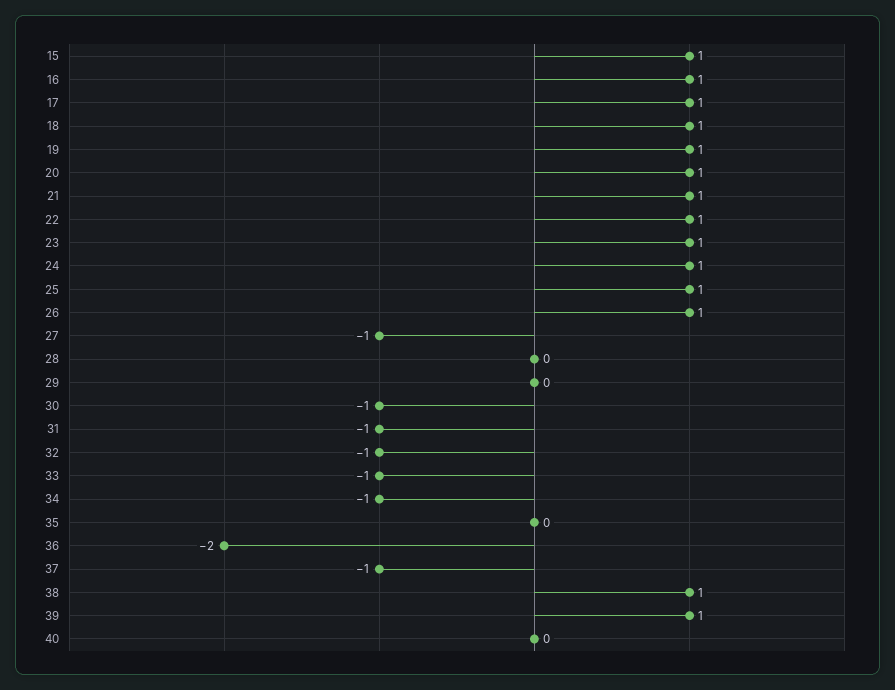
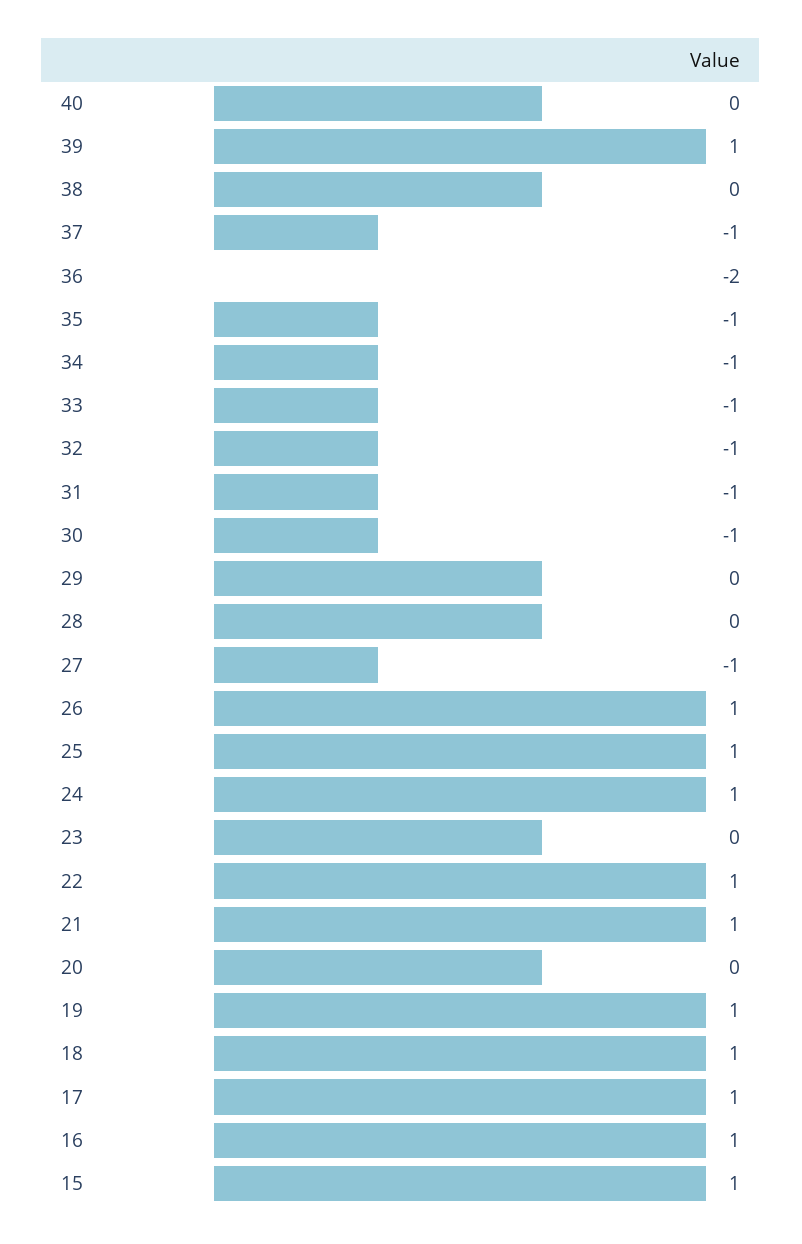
20: 1 -> 0
23: 1 -> 0
35: 0 -> -1
38: 1 -> 0

